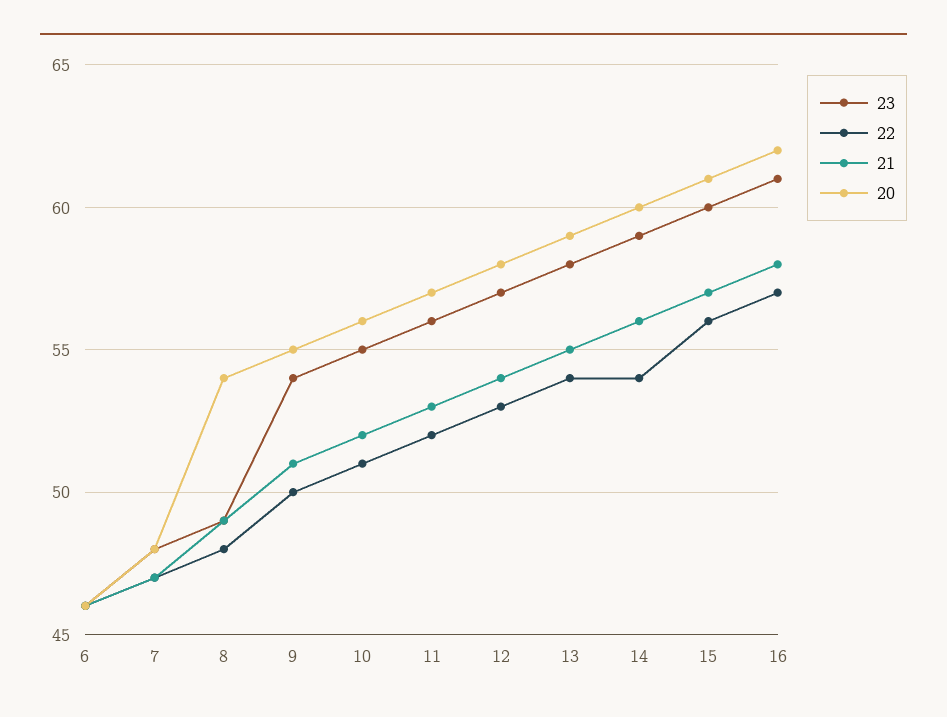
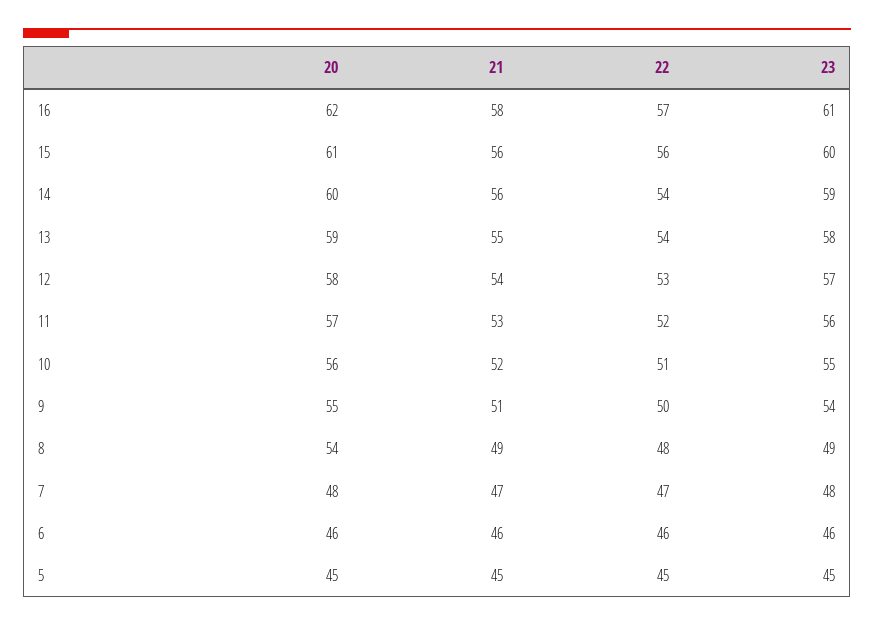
21, 15: 57 -> 56
20, 5: none -> 45
21, 5: none -> 45
22, 5: none -> 45
23, 5: none -> 45

